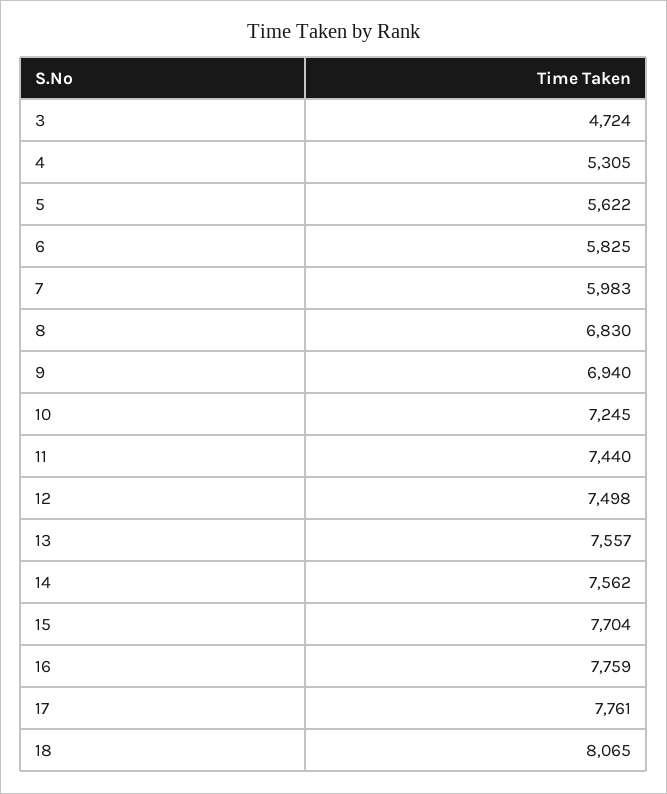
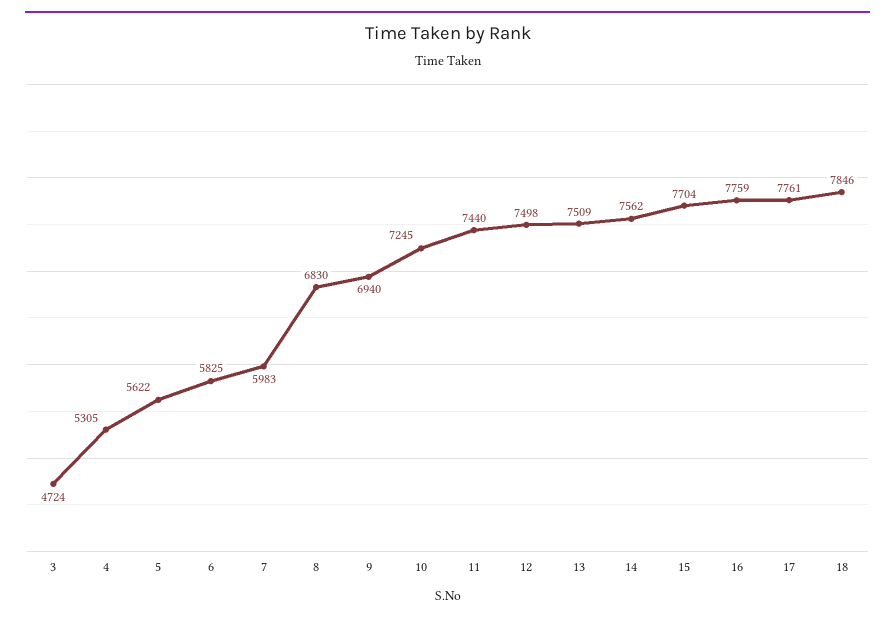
13: 7557 -> 7509
18: 8065 -> 7846

